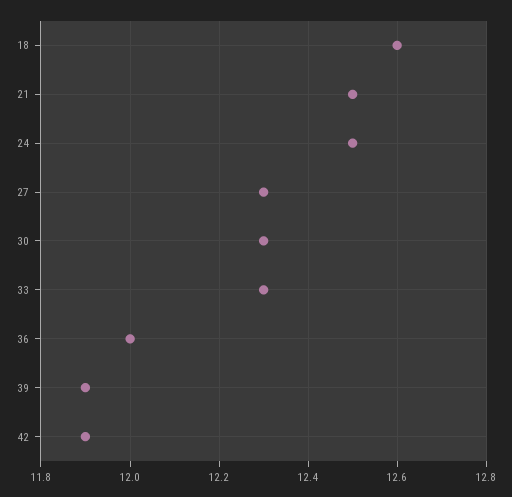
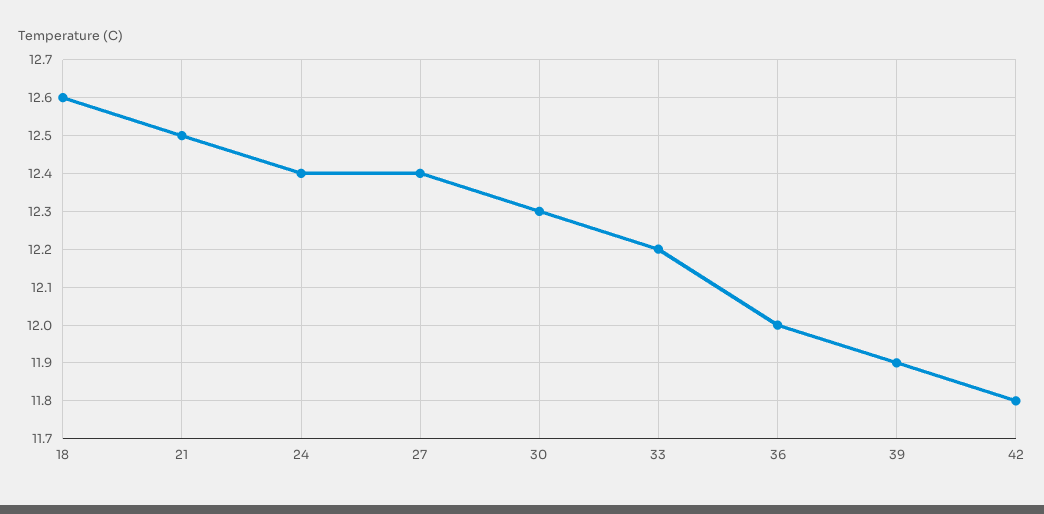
24: 12.5 -> 12.4
27: 12.3 -> 12.4
33: 12.3 -> 12.2
42: 11.9 -> 11.8

